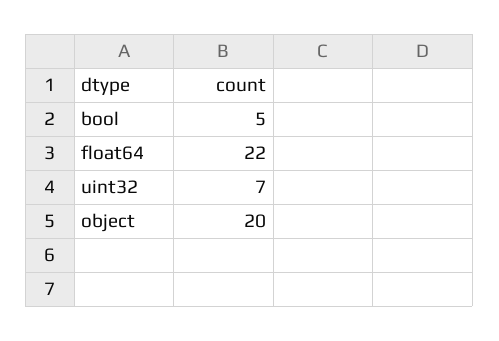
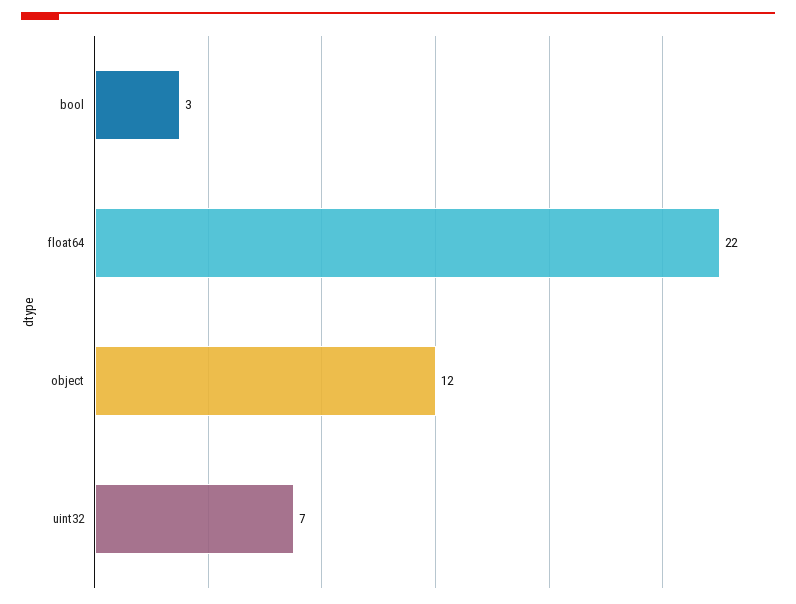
bool: 5 -> 3
object: 20 -> 12

